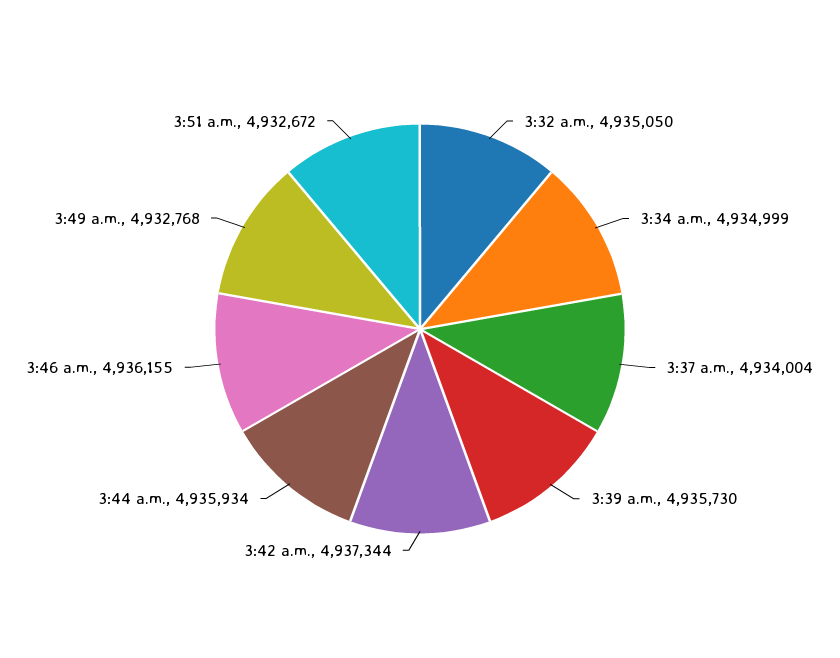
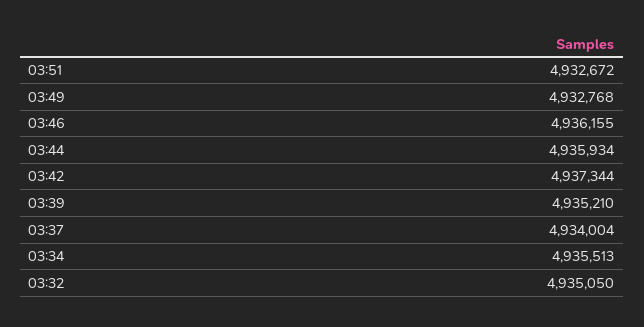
3:34 a.m.: 4934999 -> 4935513
3:39 a.m.: 4935730 -> 4935210

